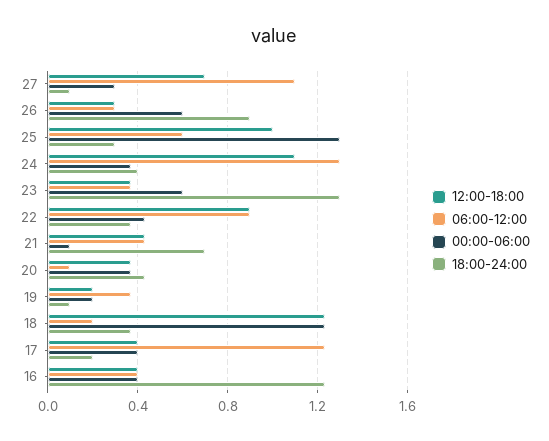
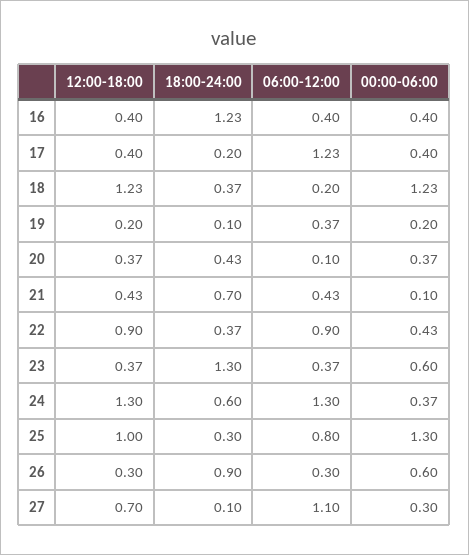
06:00-12:00, 25: 0.6 -> 0.8
12:00-18:00, 24: 1.1 -> 1.3
18:00-24:00, 24: 0.4 -> 0.6

